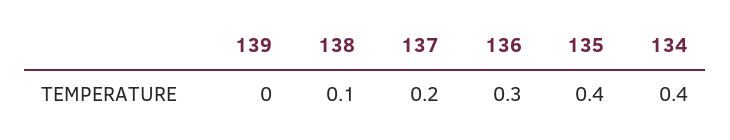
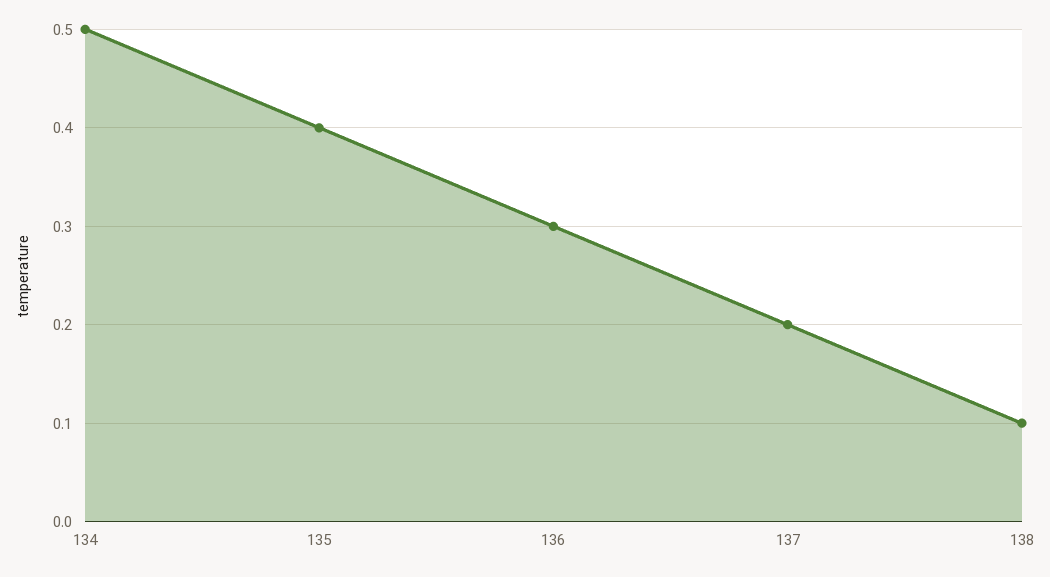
139: 0 -> none
134: 0.4 -> 0.5

